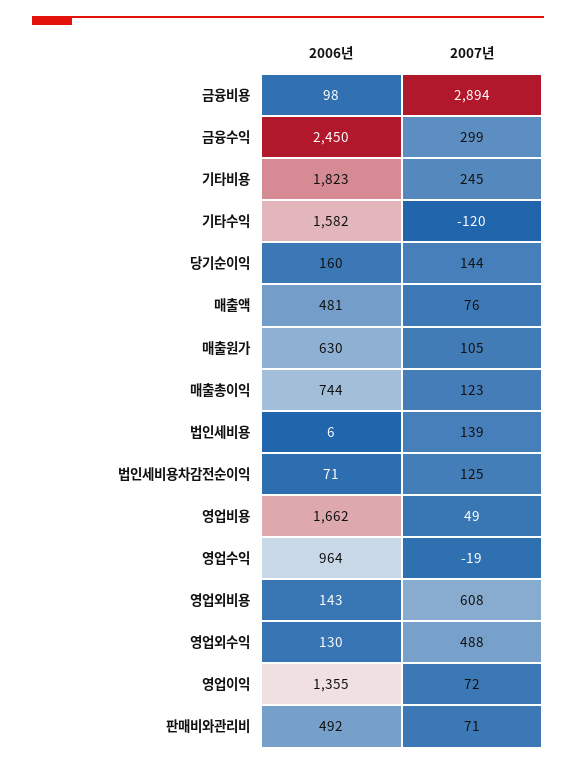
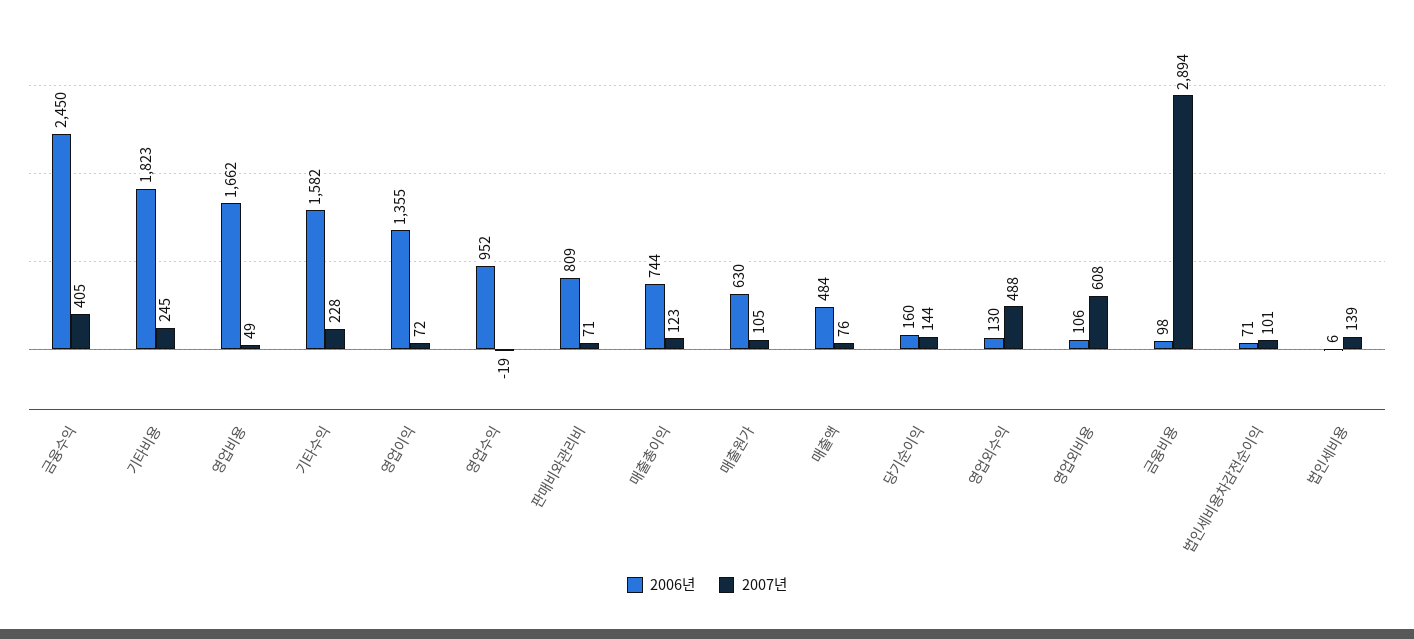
2007년, 금융수익: 299 -> 405
2007년, 기타수익: -120 -> 228
2006년, 매출액: 481 -> 484
2007년, 법인세비용차감전순이익: 125 -> 101
2006년, 영업수익: 964 -> 952
2006년, 영업외비용: 143 -> 106
2006년, 판매비와관리비: 492 -> 809

